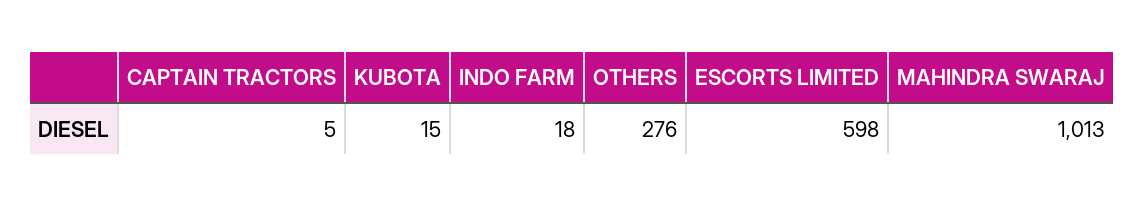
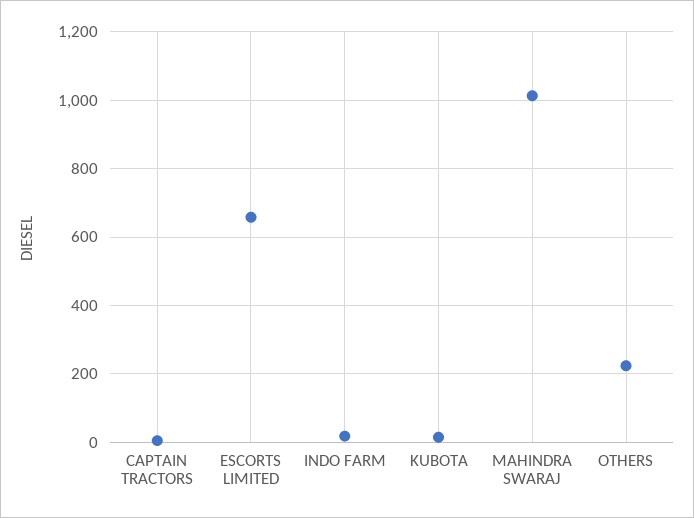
OTHERS: 276 -> 220
ESCORTS LIMITED: 598 -> 660

